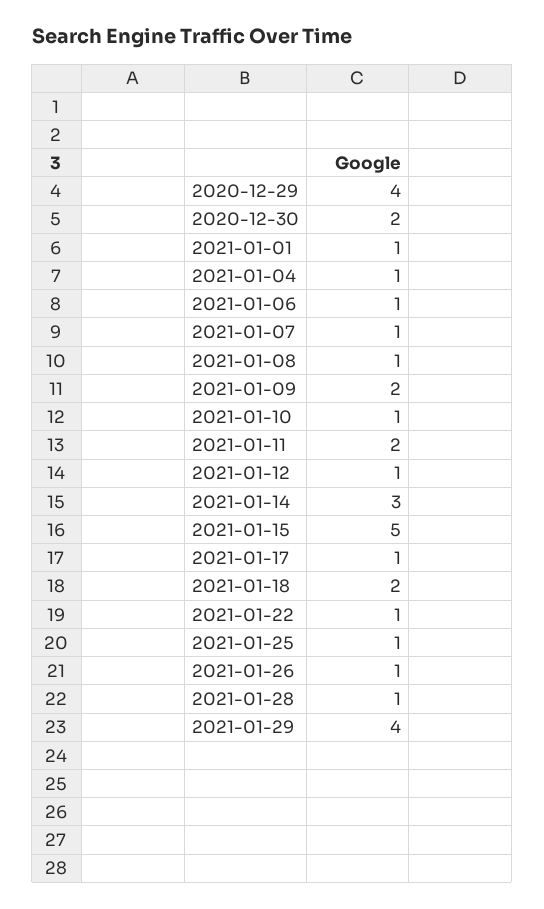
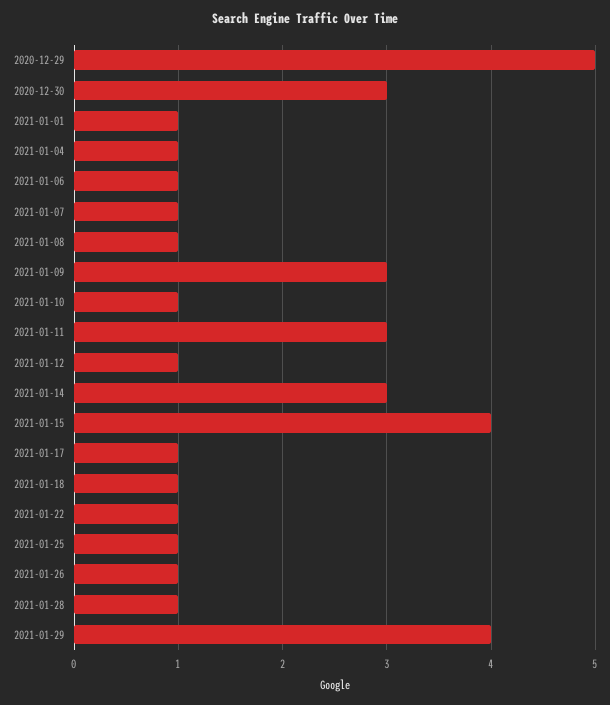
2020-12-29: 4 -> 5
2020-12-30: 2 -> 3
2021-01-09: 2 -> 3
2021-01-11: 2 -> 3
2021-01-15: 5 -> 4
2021-01-18: 2 -> 1

